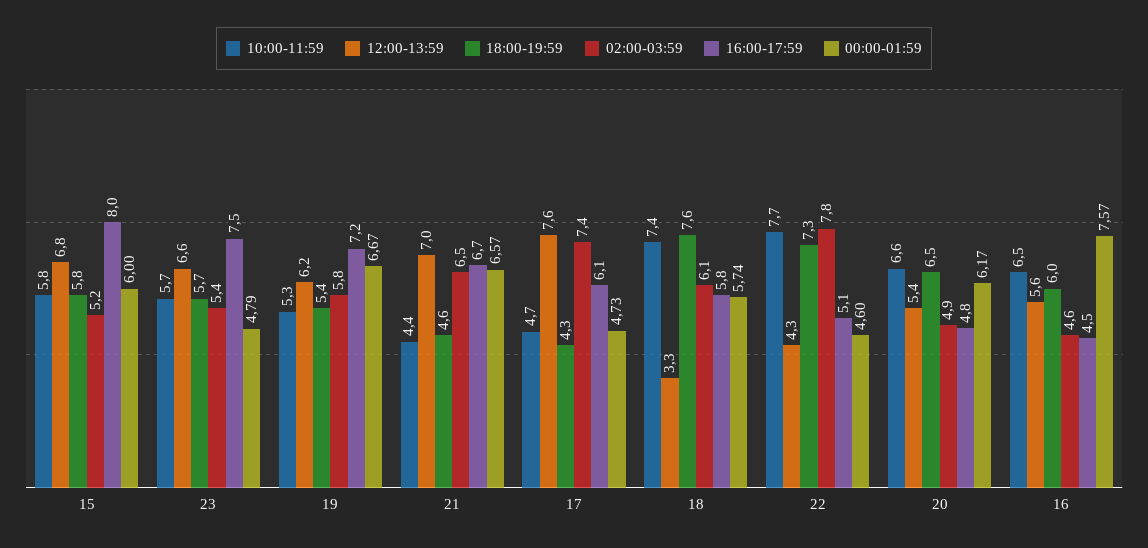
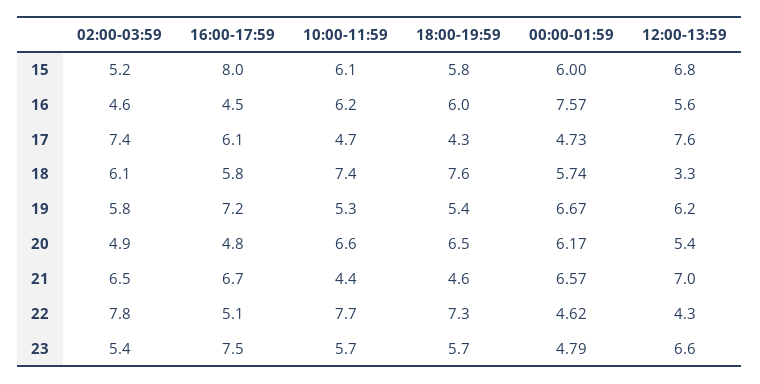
10:00-11:59, 15: 5.8 -> 6.1
00:00-01:59, 22: 4.6 -> 4.62
10:00-11:59, 16: 6.5 -> 6.2

